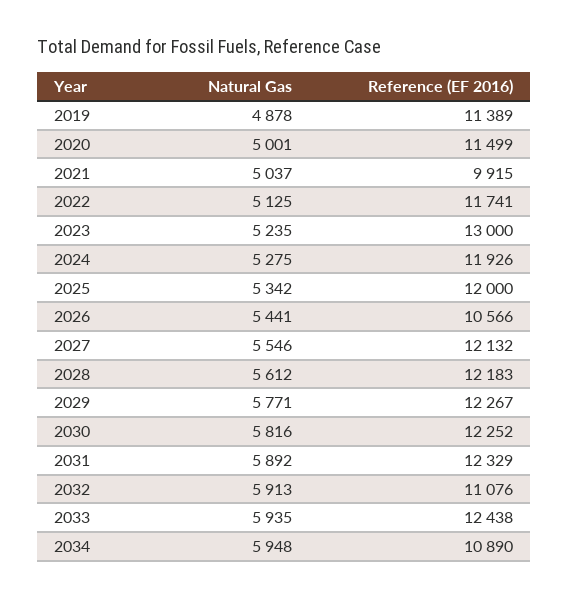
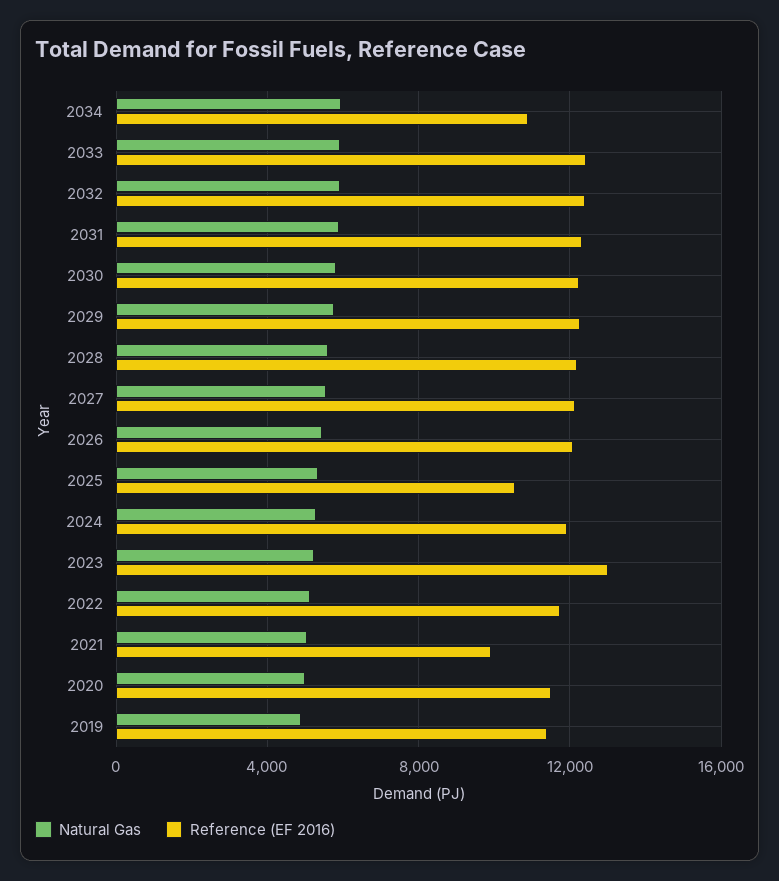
Reference (EF 2016), 2025: 12000 -> 10500
Reference (EF 2016), 2026: 10566 -> 12000
Reference (EF 2016), 2032: 11076 -> 12500

